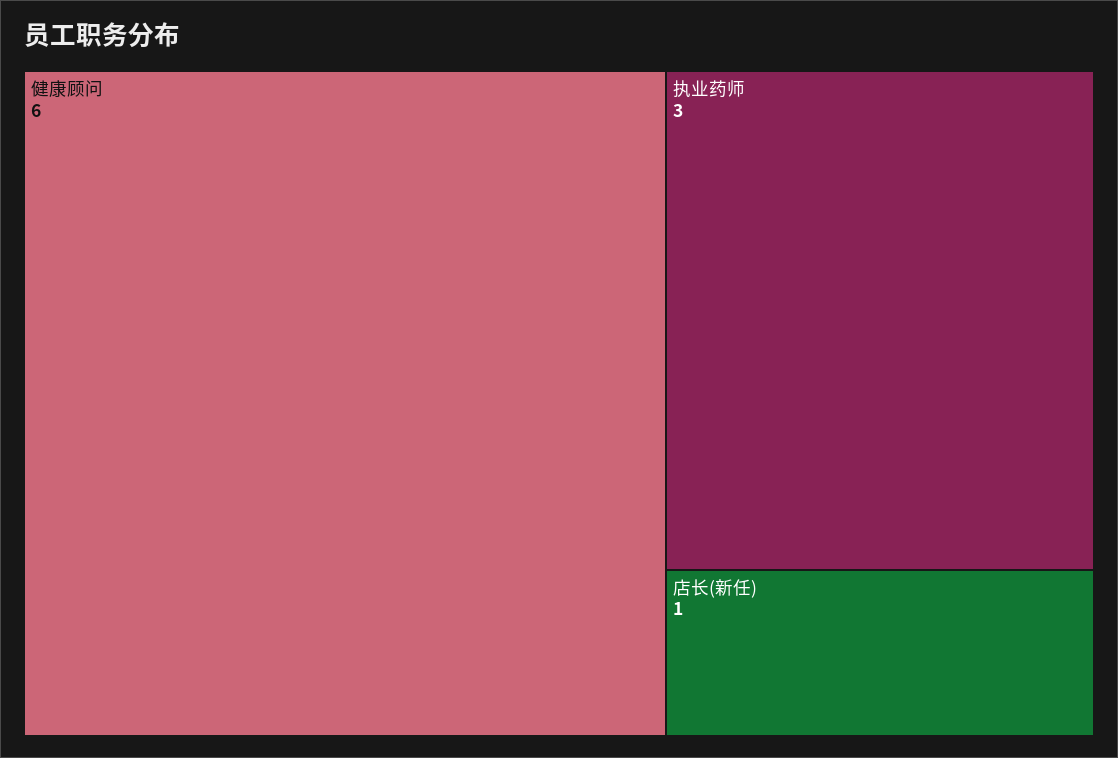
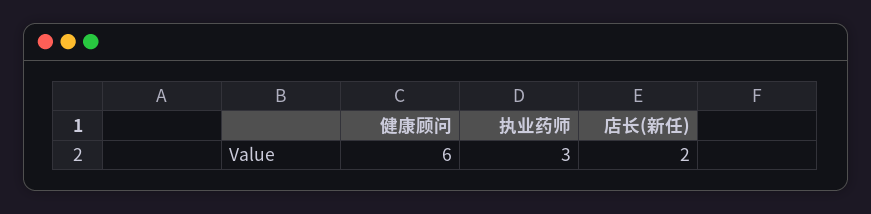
店长(新任): 1 -> 2

